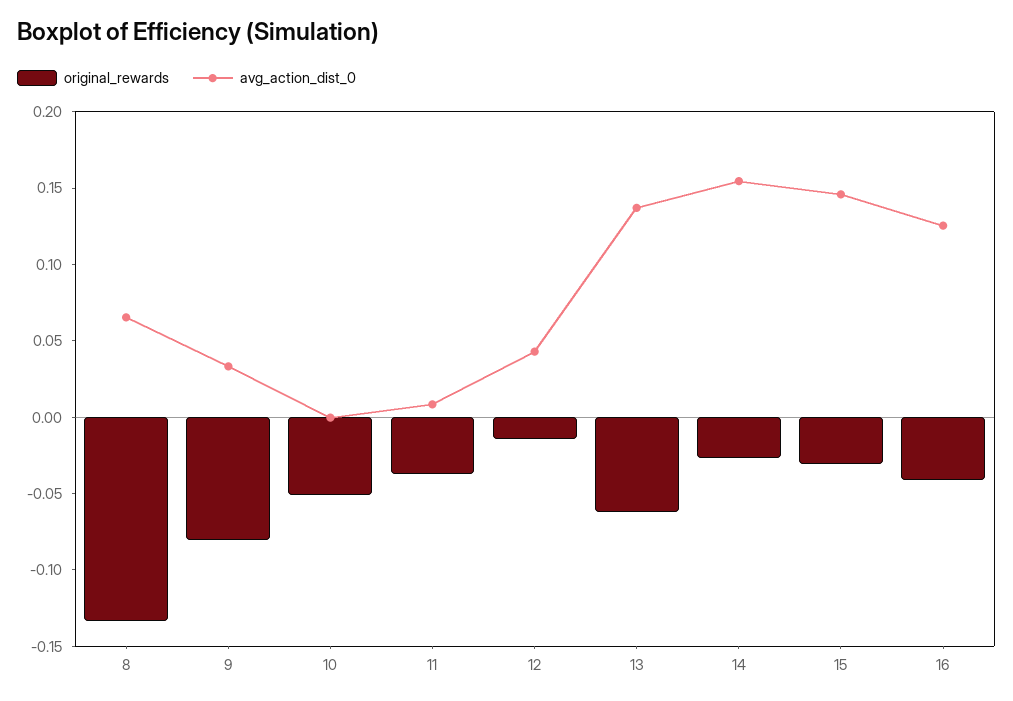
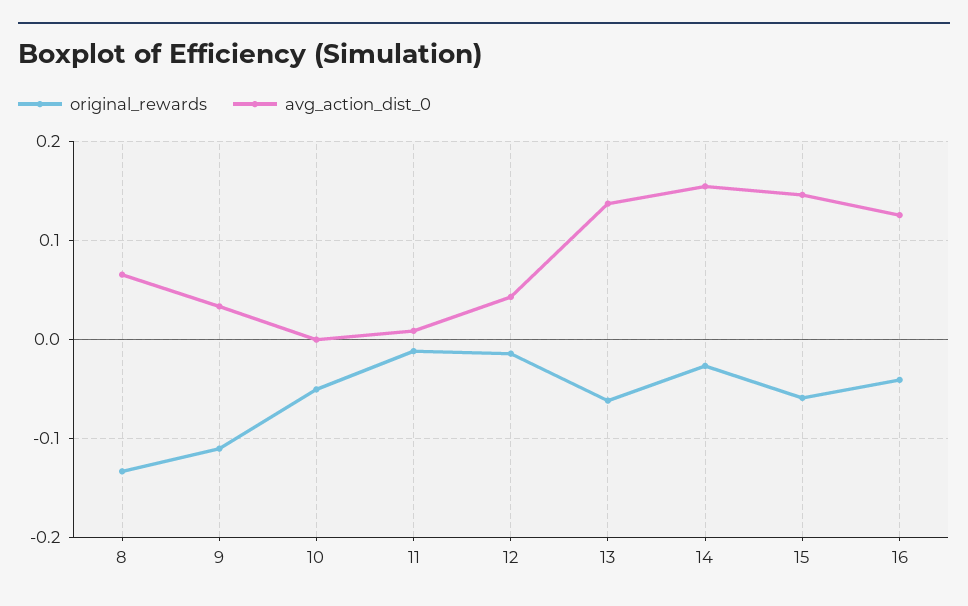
original_rewards, 9: -0.08 -> -0.11
original_rewards, 11: -0.04 -> -0.01
original_rewards, 15: -0.03 -> -0.06

